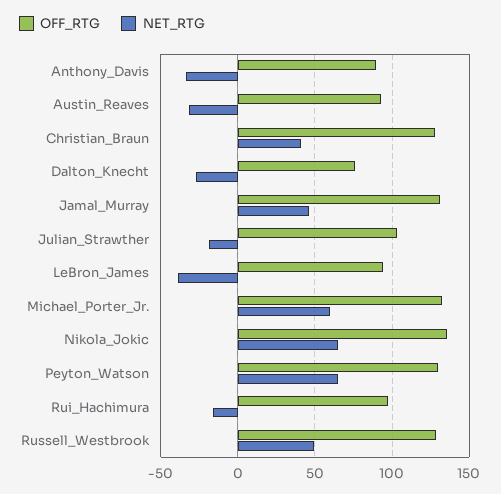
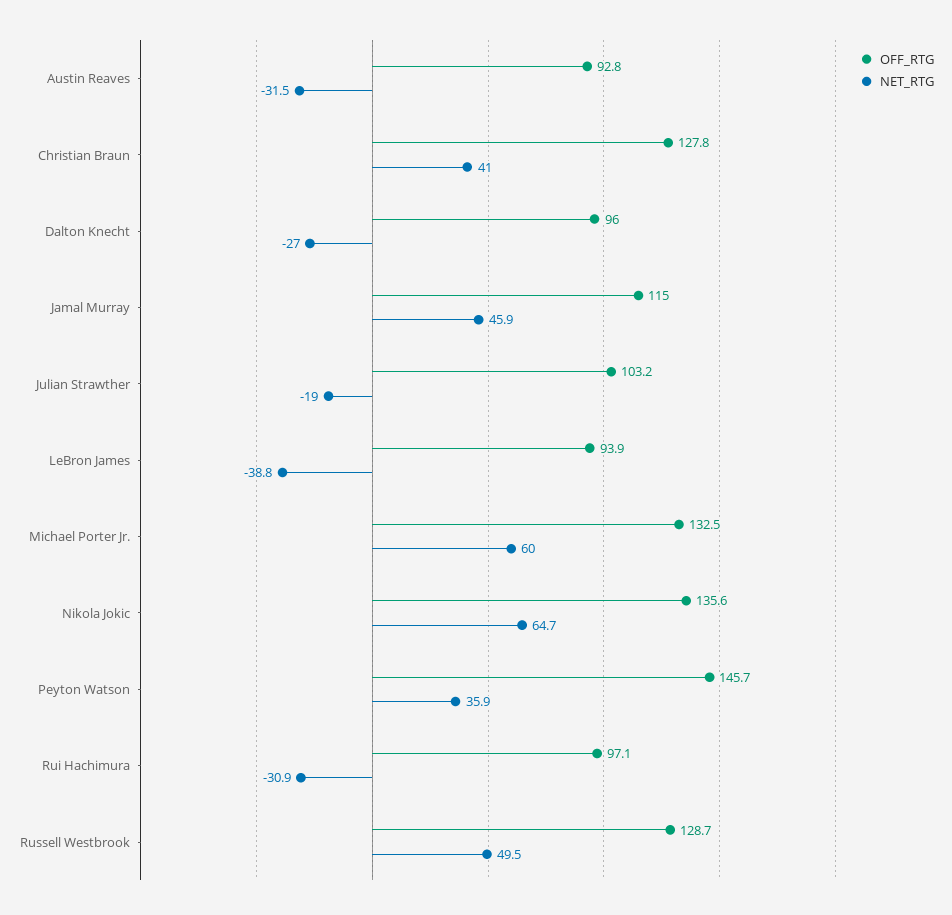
OFF_RTG, Anthony_Davis: 90 -> none
NET_RTG, Anthony_Davis: -35 -> none
OFF_RTG, Dalton_Knecht: 75 -> 96
OFF_RTG, Jamal_Murray: 130 -> 115
OFF_RTG, Peyton_Watson: 130 -> 145.7
NET_RTG, Peyton_Watson: 65 -> 35.9
NET_RTG, Rui_Hachimura: -15 -> -30.9

